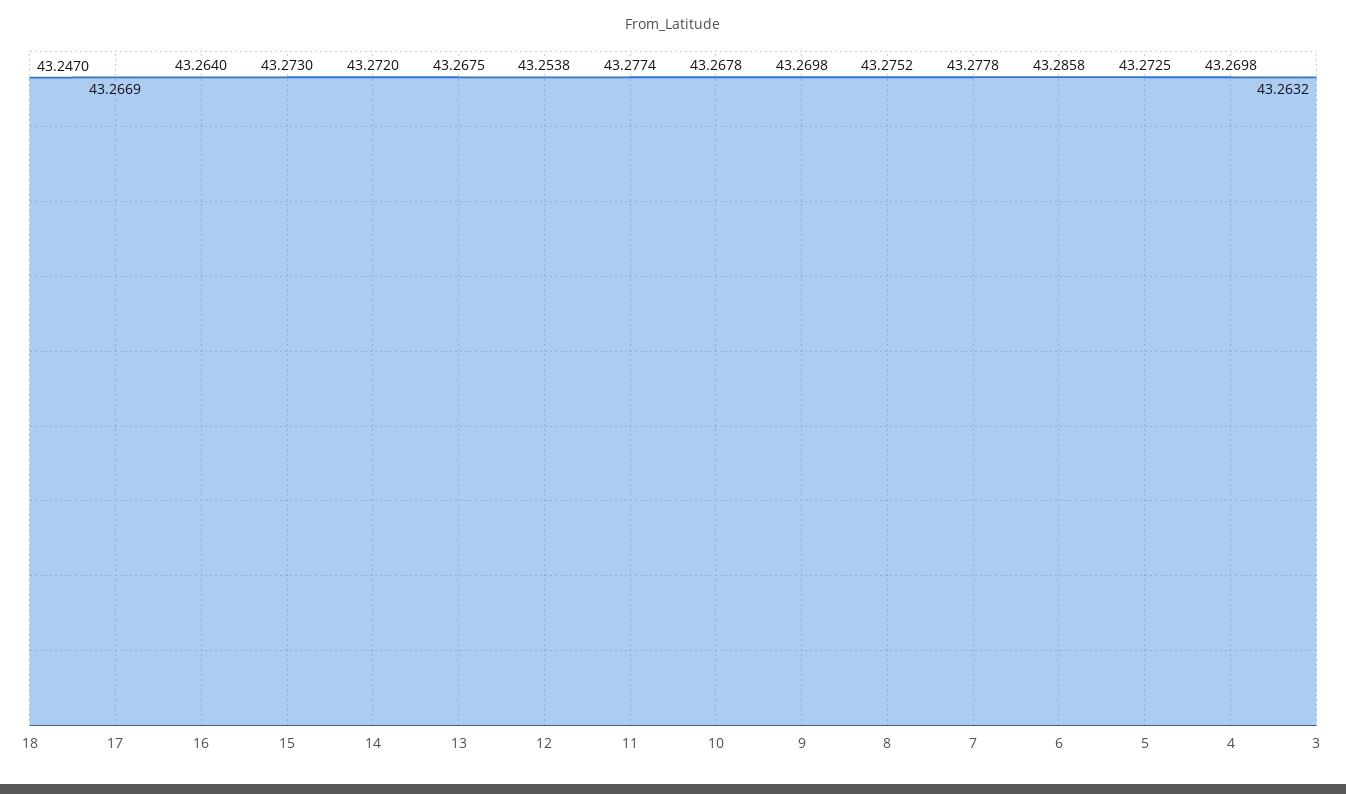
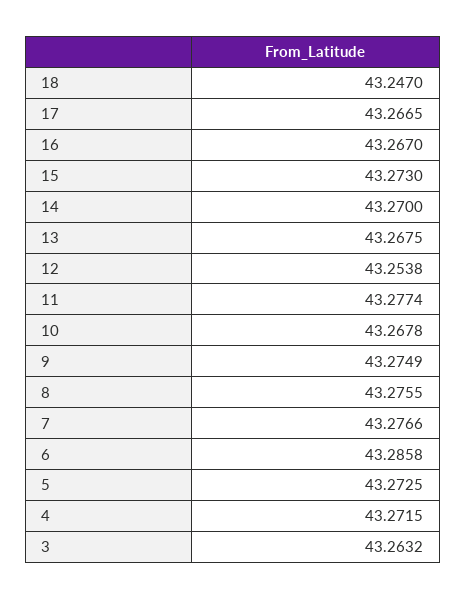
17: 43.2669 -> 43.2665
16: 43.264 -> 43.267
14: 43.272 -> 43.27
9: 43.2698 -> 43.2749
8: 43.2752 -> 43.2755
7: 43.2778 -> 43.2766
4: 43.2698 -> 43.2715

